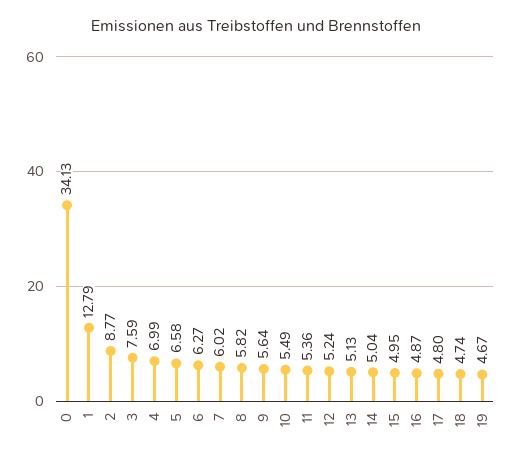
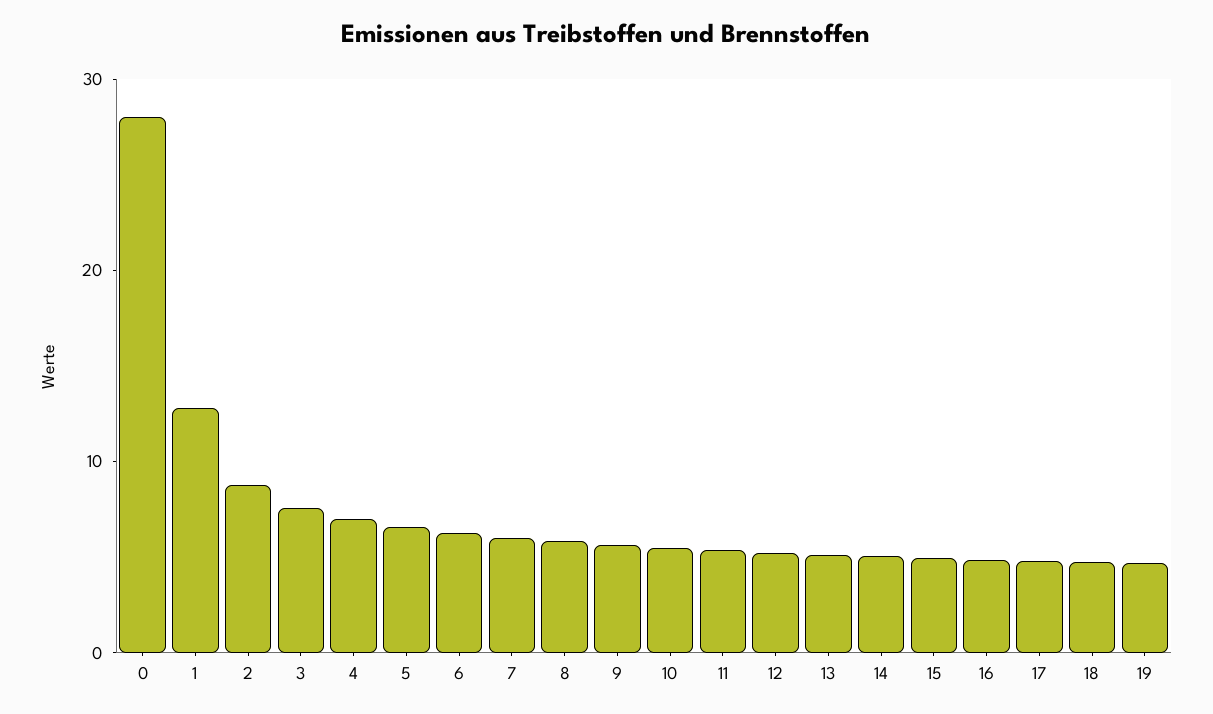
0: 34.13 -> 28

